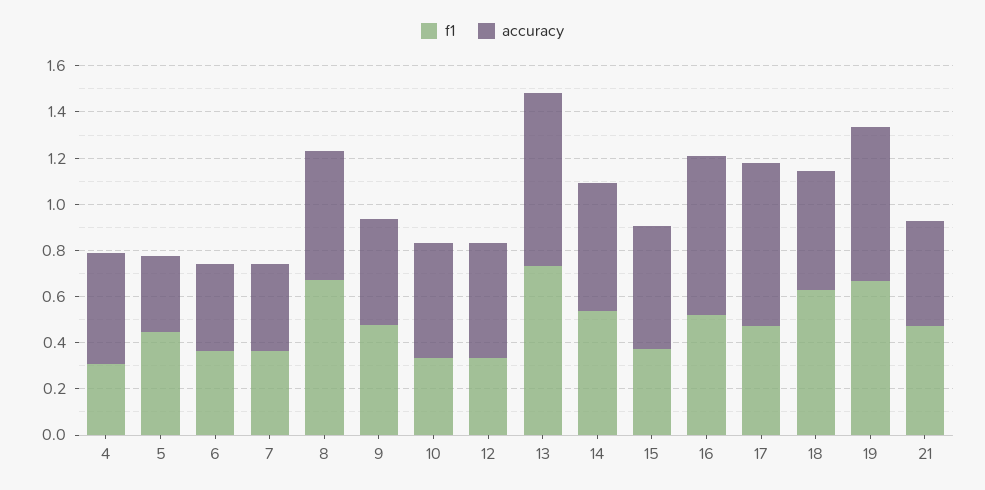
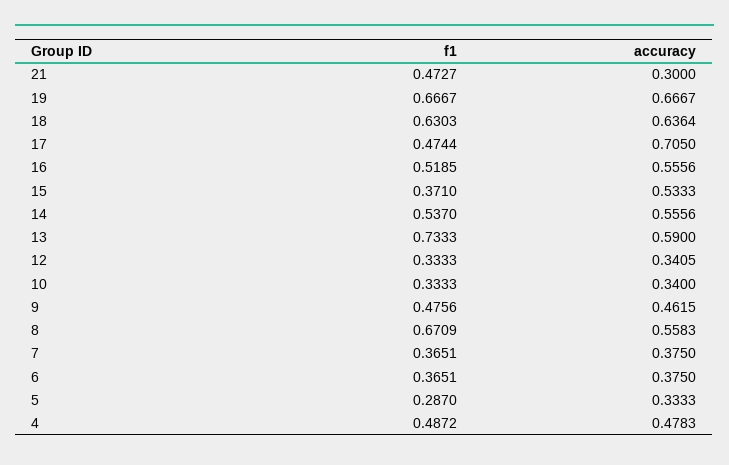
f1, 4: 0.3 -> 0.4872
f1, 5: 0.45 -> 0.287
accuracy, 10: 0.5 -> 0.34
accuracy, 12: 0.5 -> 0.3405
accuracy, 13: 0.75 -> 0.59
accuracy, 16: 0.7 -> 0.5556
accuracy, 18: 0.5 -> 0.6364
accuracy, 21: 0.45 -> 0.3

